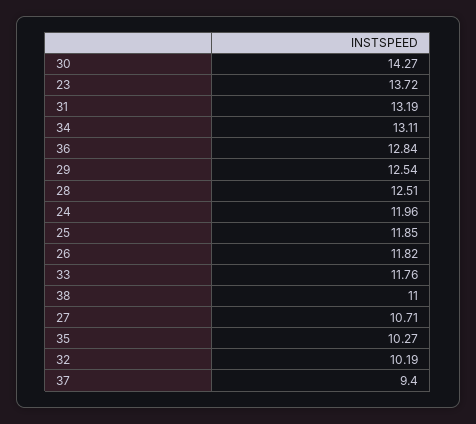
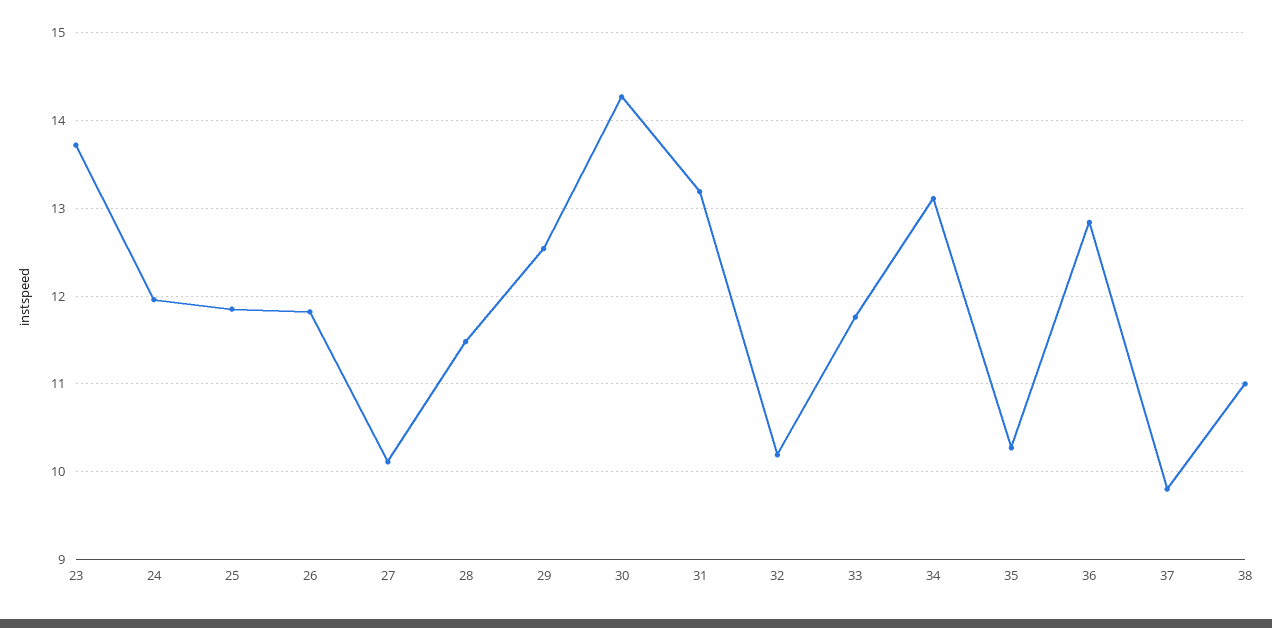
28: 12.51 -> 11.5
27: 10.71 -> 10.1
37: 9.4 -> 9.8

